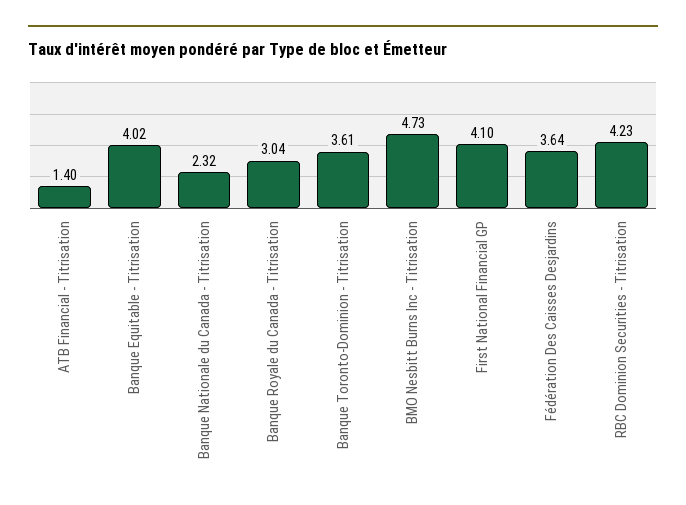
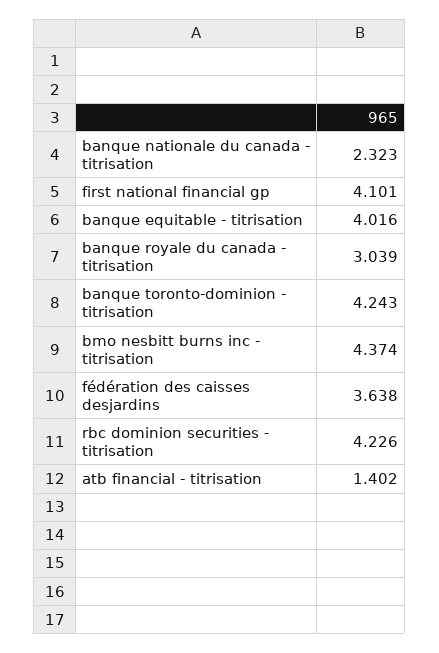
Banque Toronto-Dominion - Titrisation: 3.61 -> 4.243
BMO Nesbitt Burns Inc - Titrisation: 4.73 -> 4.374

